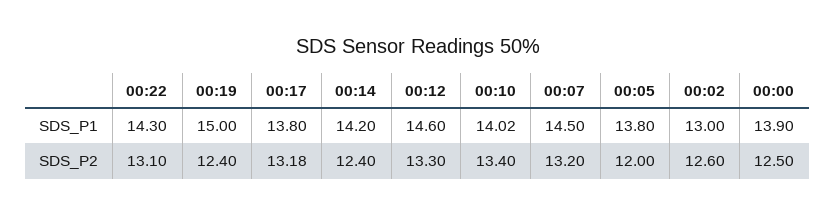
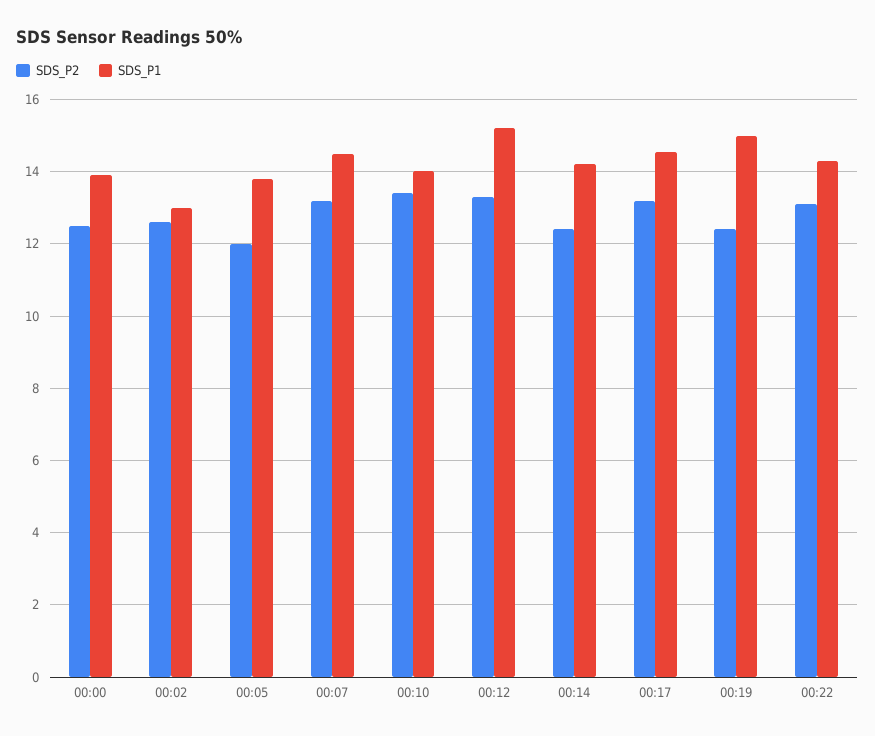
SDS_P1, 00:17: 13.8 -> 14.6
SDS_P1, 00:12: 14.6 -> 15.2

